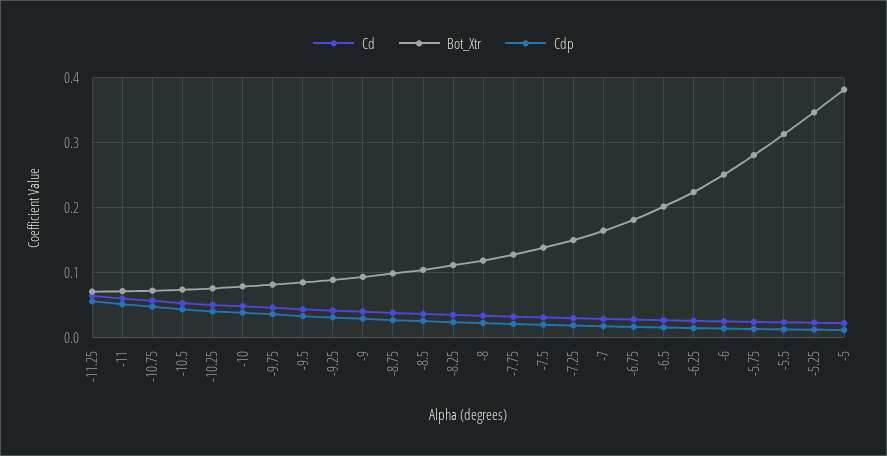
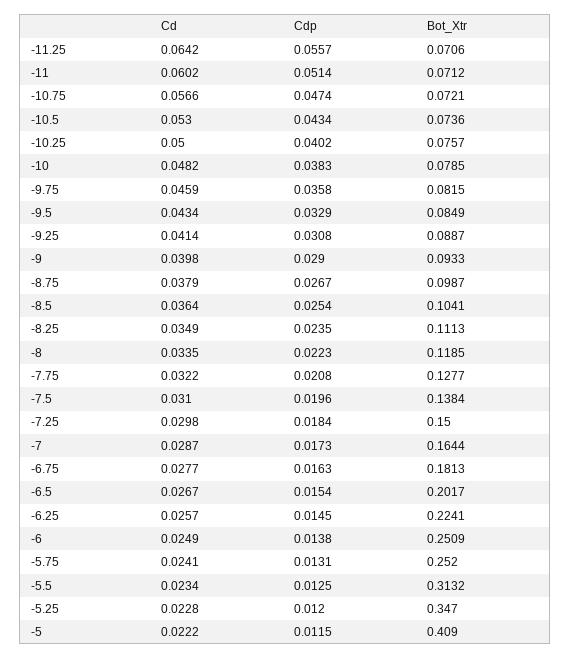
Bot_Xtr, -5.75: 0.28 -> 0.252
Bot_Xtr, -5: 0.38 -> 0.409

